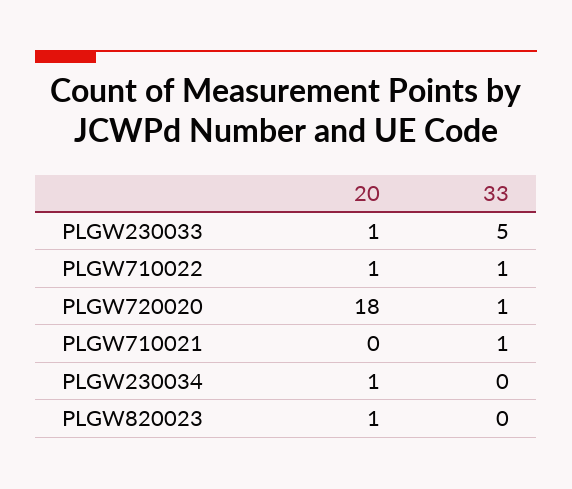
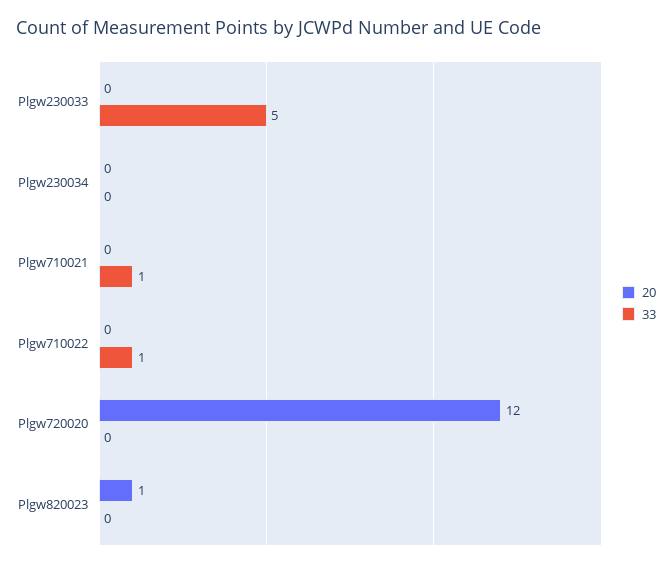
20, PLGW230033: 1 -> 0
20, PLGW710022: 1 -> 0
20, PLGW720020: 18 -> 12
33, PLGW720020: 1 -> 0
20, PLGW230034: 1 -> 0

